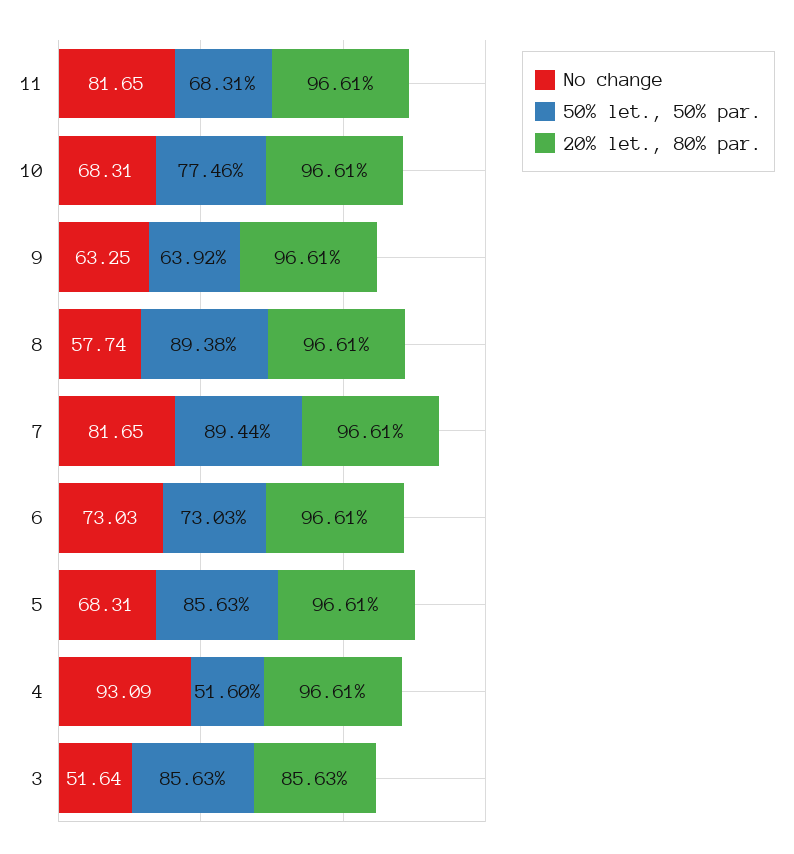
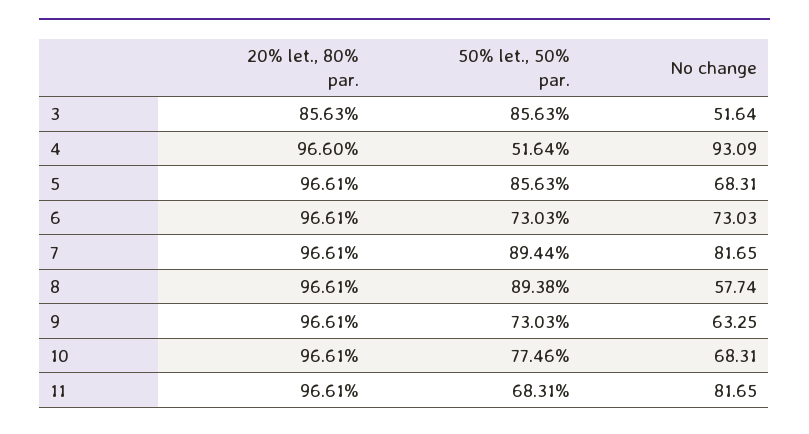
50% let., 50% par., 9: 63.92 -> 73.03
50% let., 50% par., 4: 51.6 -> 51.64
20% let., 80% par., 4: 96.61 -> 96.6

